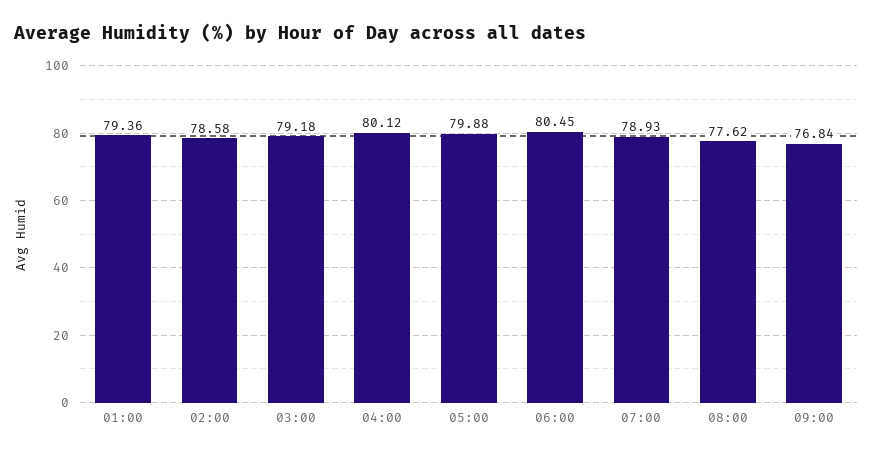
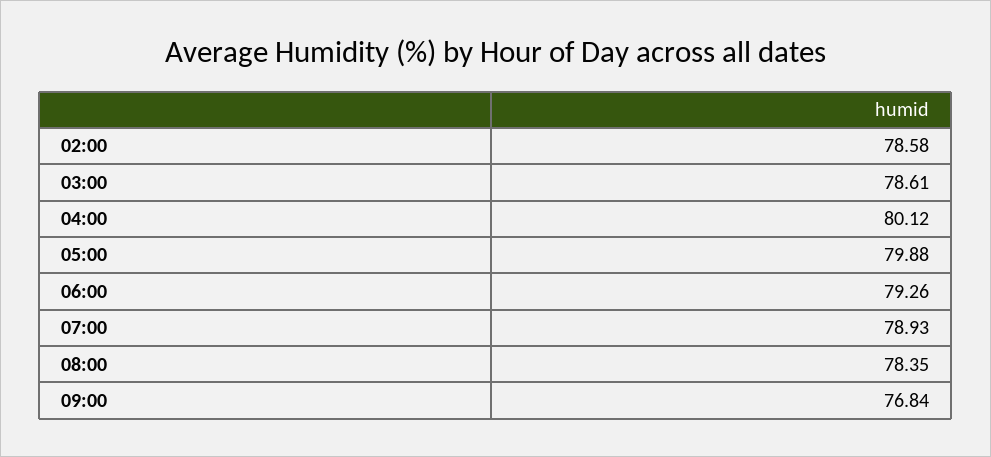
01:00: 79.36 -> none
03:00: 79.18 -> 78.61
06:00: 80.45 -> 79.26
08:00: 77.62 -> 78.35

